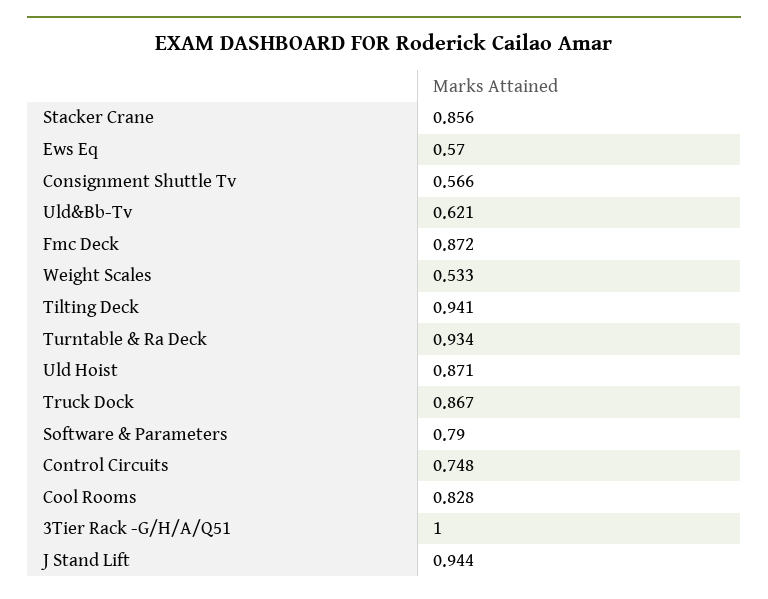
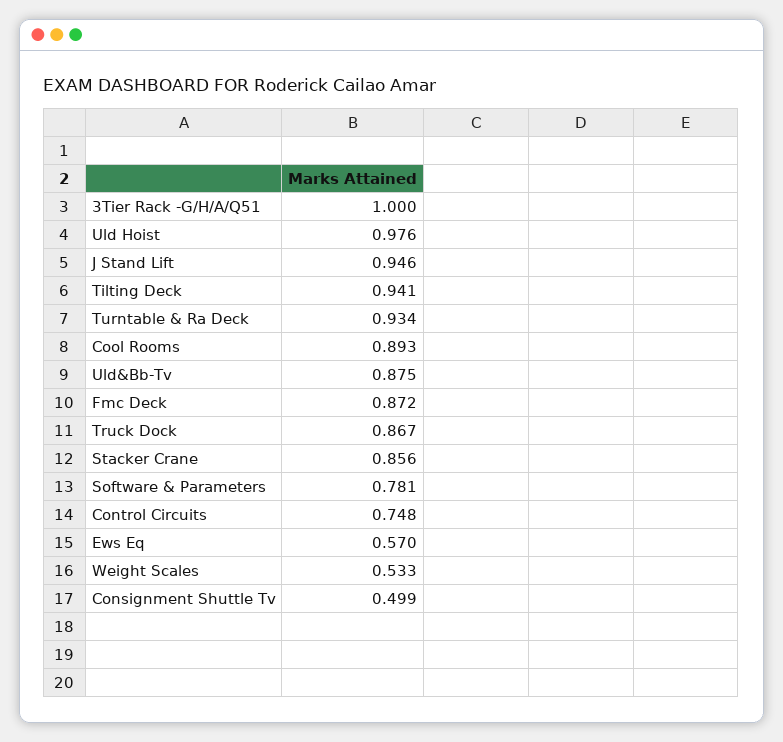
Consignment Shuttle Tv: 0.566 -> 0.499
Uld&Bb-Tv: 0.621 -> 0.875
Uld Hoist: 0.871 -> 0.976
Software & Parameters: 0.79 -> 0.781
Cool Rooms: 0.828 -> 0.893
J Stand Lift: 0.944 -> 0.946

